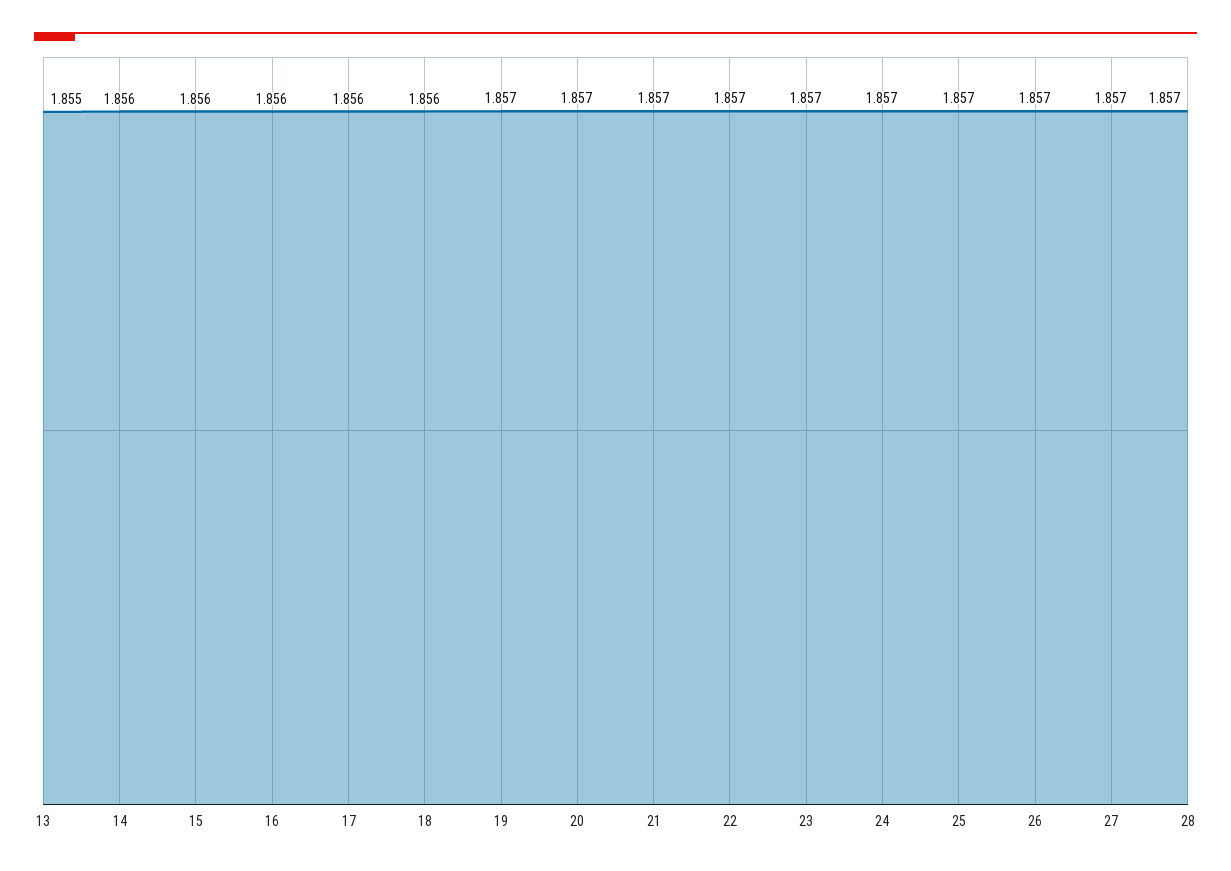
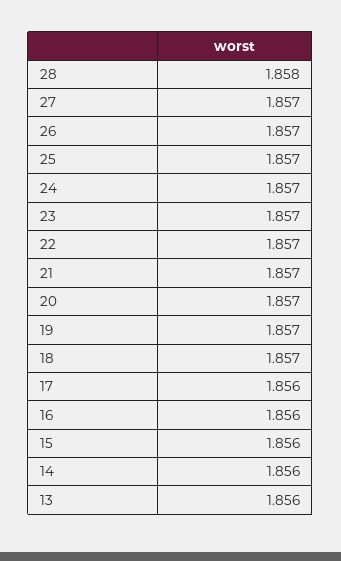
13: 1.855 -> 1.856
18: 1.856 -> 1.857
28: 1.857 -> 1.858

